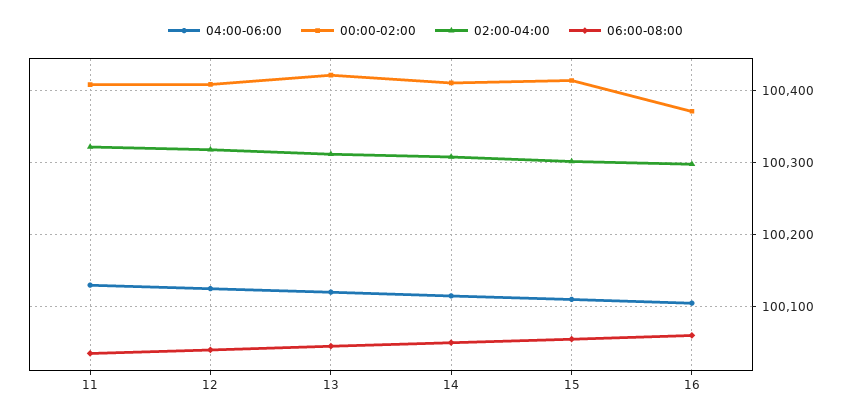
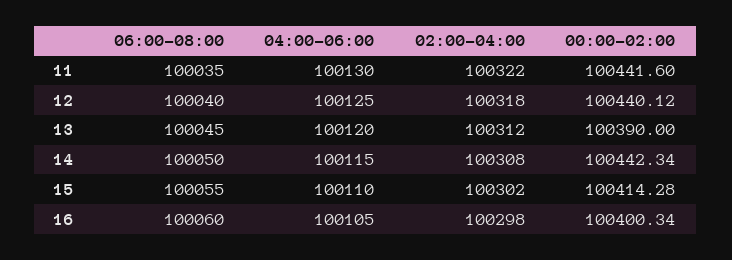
00:00-02:00, 11: 100410 -> 100441.6
00:00-02:00, 12: 100410 -> 100440.12
00:00-02:00, 13: 100420 -> 100390
00:00-02:00, 14: 100410 -> 100442.34
00:00-02:00, 16: 100370 -> 100400.34

